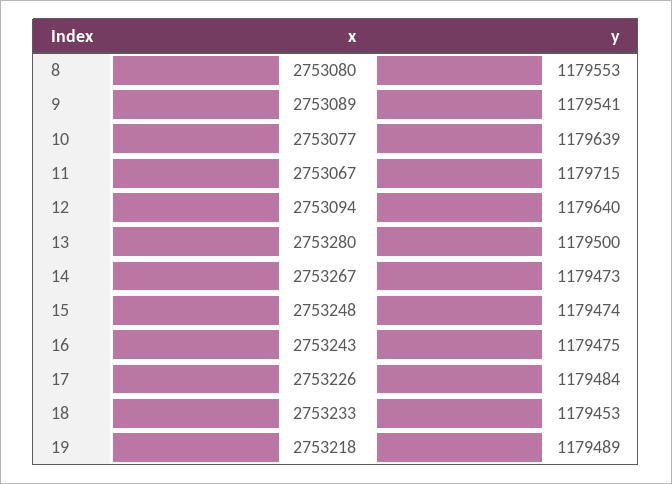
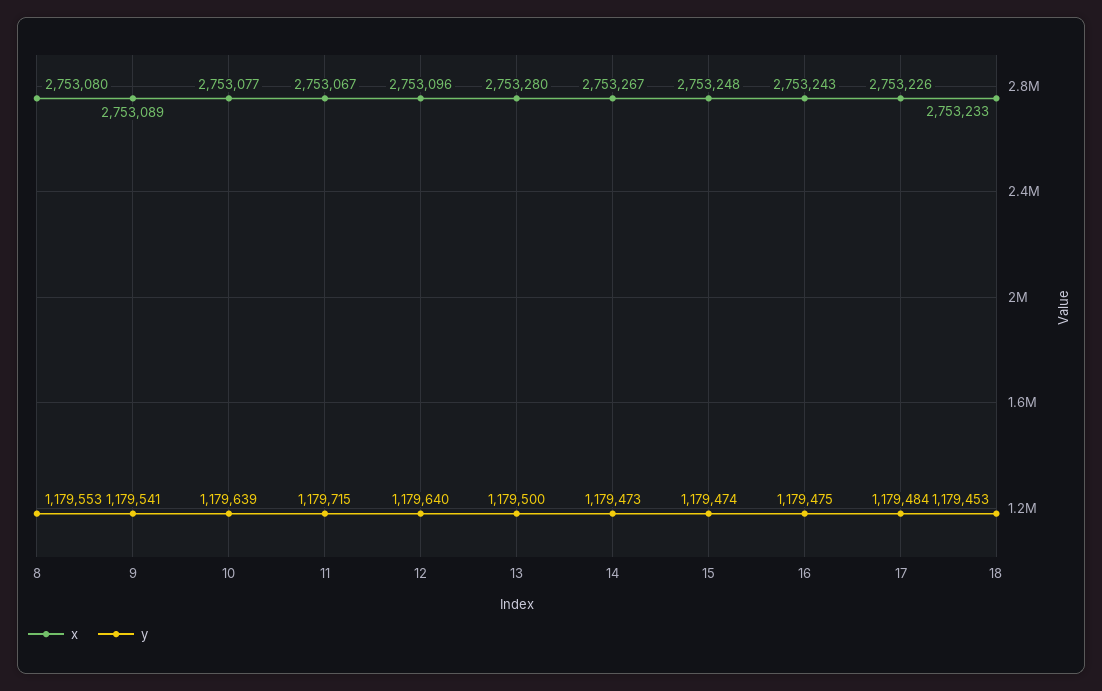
x, 12: 2753094 -> 2753096
x, 19: 2753218 -> none
y, 19: 1179489 -> none

